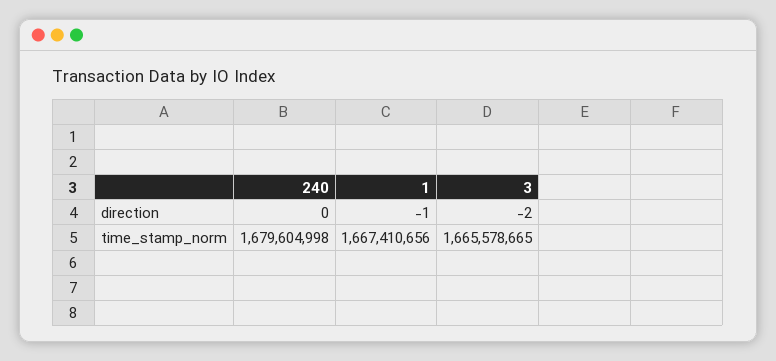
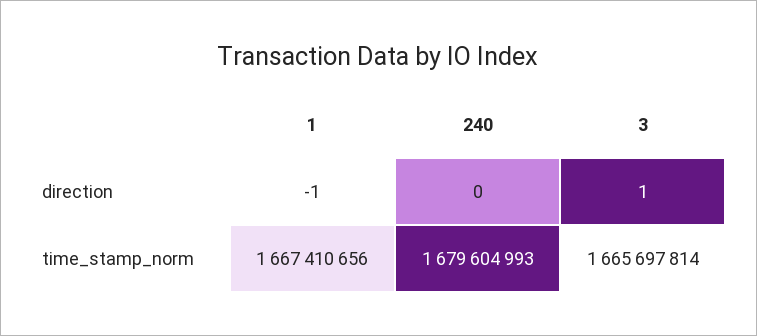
3, direction: -2 -> 1
240, time_stamp_norm: 1679604998 -> 1679604993
3, time_stamp_norm: 1665578665 -> 1665697814

